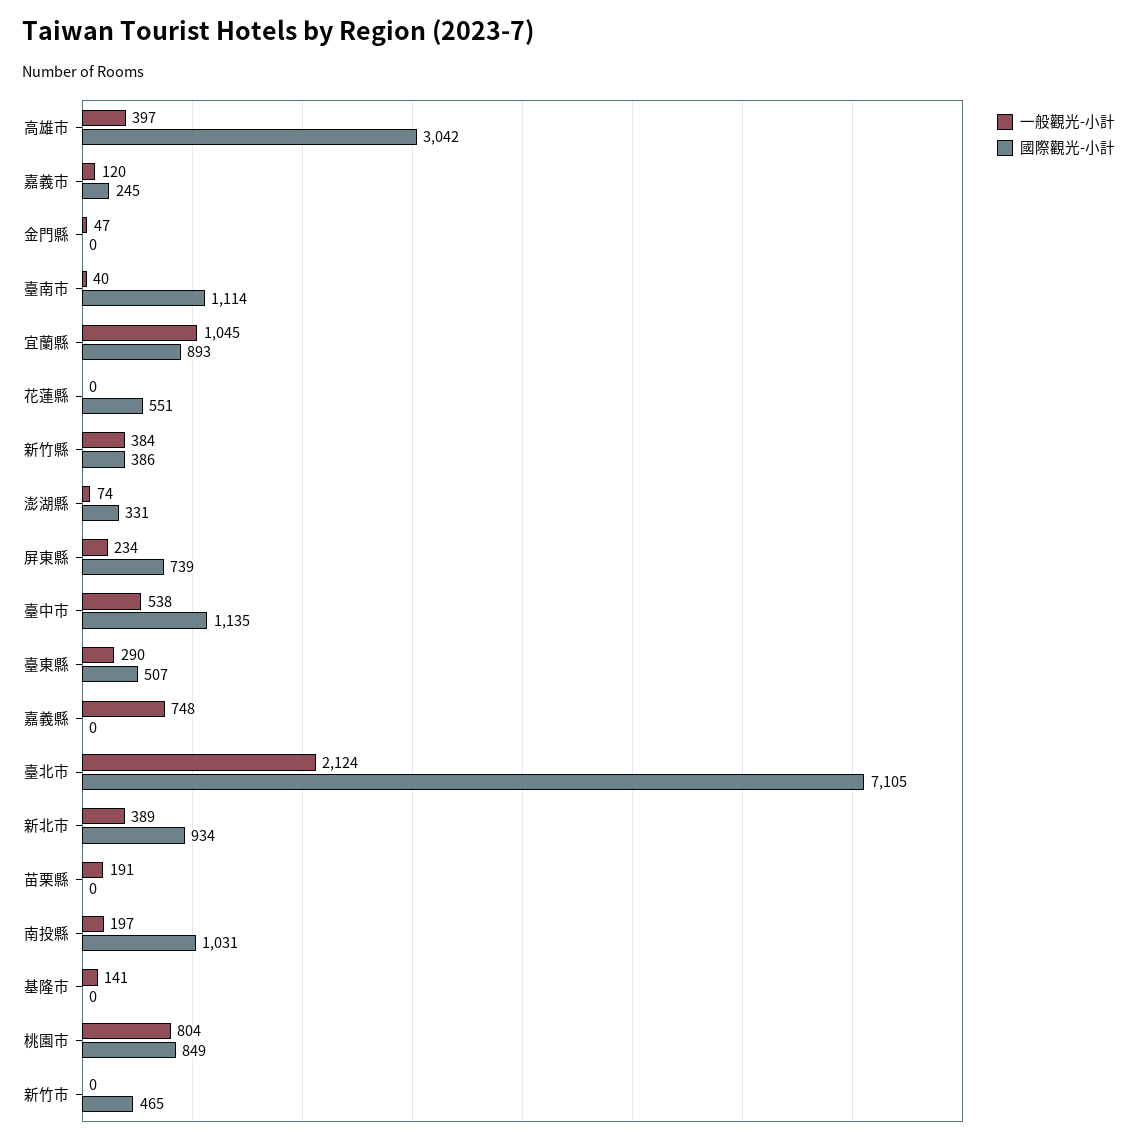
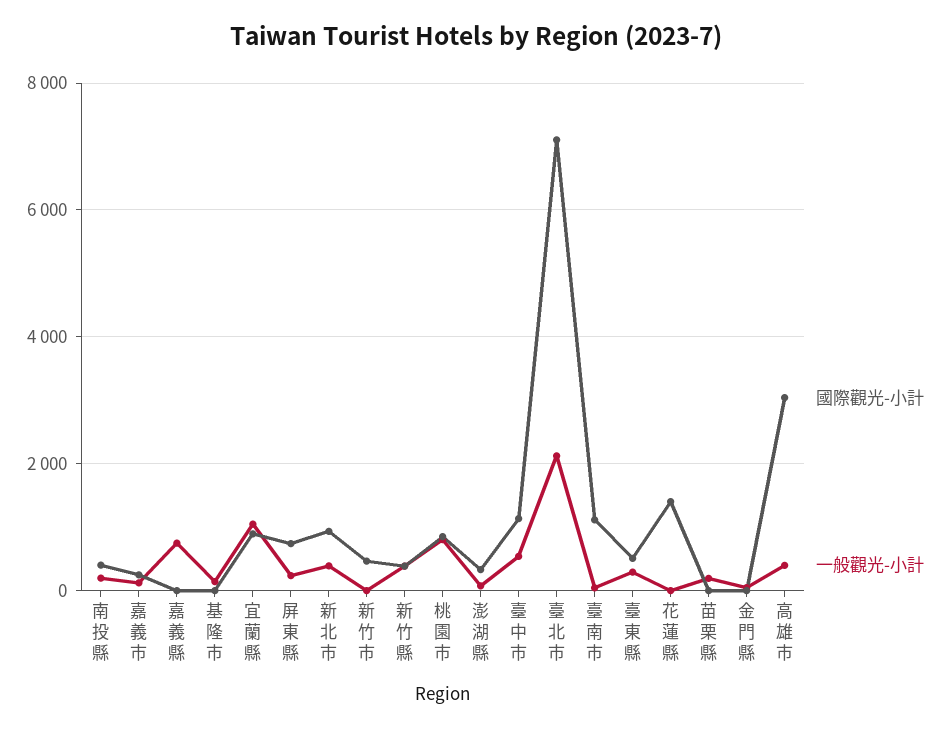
國際觀光-小計, 花蓮縣: 551 -> 1400
國際觀光-小計, 南投縣: 1031 -> 400

